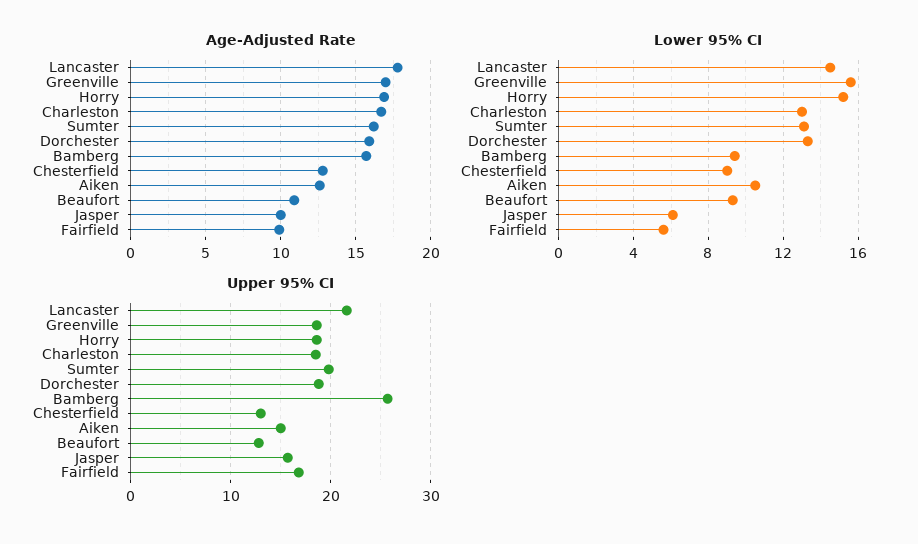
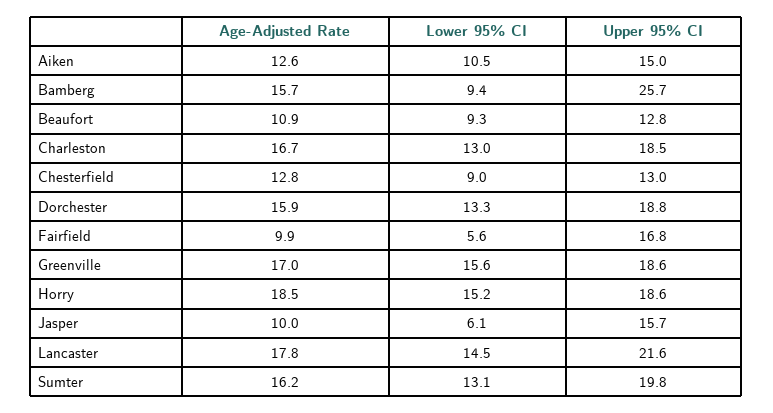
Age-Adjusted Rate, Horry: 17 -> 18.5

